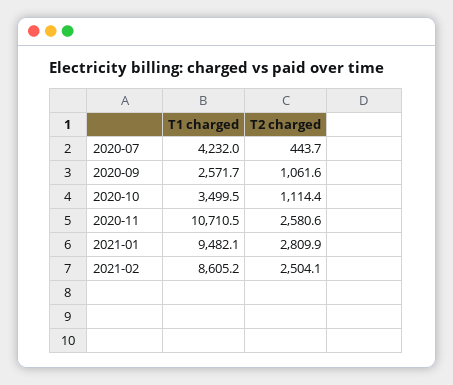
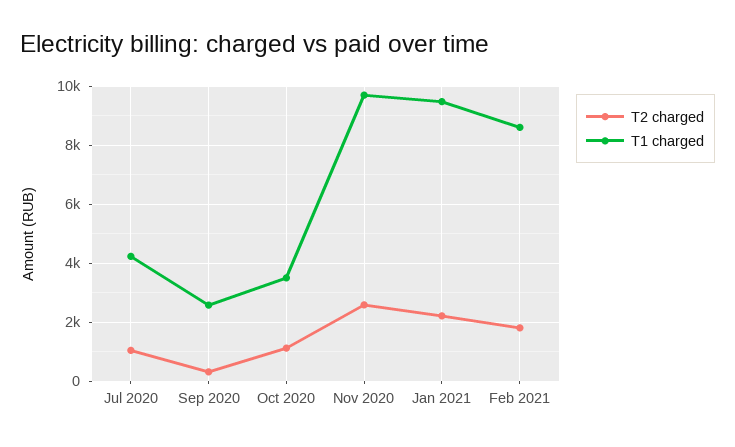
T2 charged, 2020-07: 443.7 -> 1000
T2 charged, 2020-09: 1061.6 -> 250
T1 charged, 2020-11: 10710.5 -> 9750
T2 charged, 2021-01: 2809.9 -> 2250
T2 charged, 2021-02: 2504.1 -> 1750

